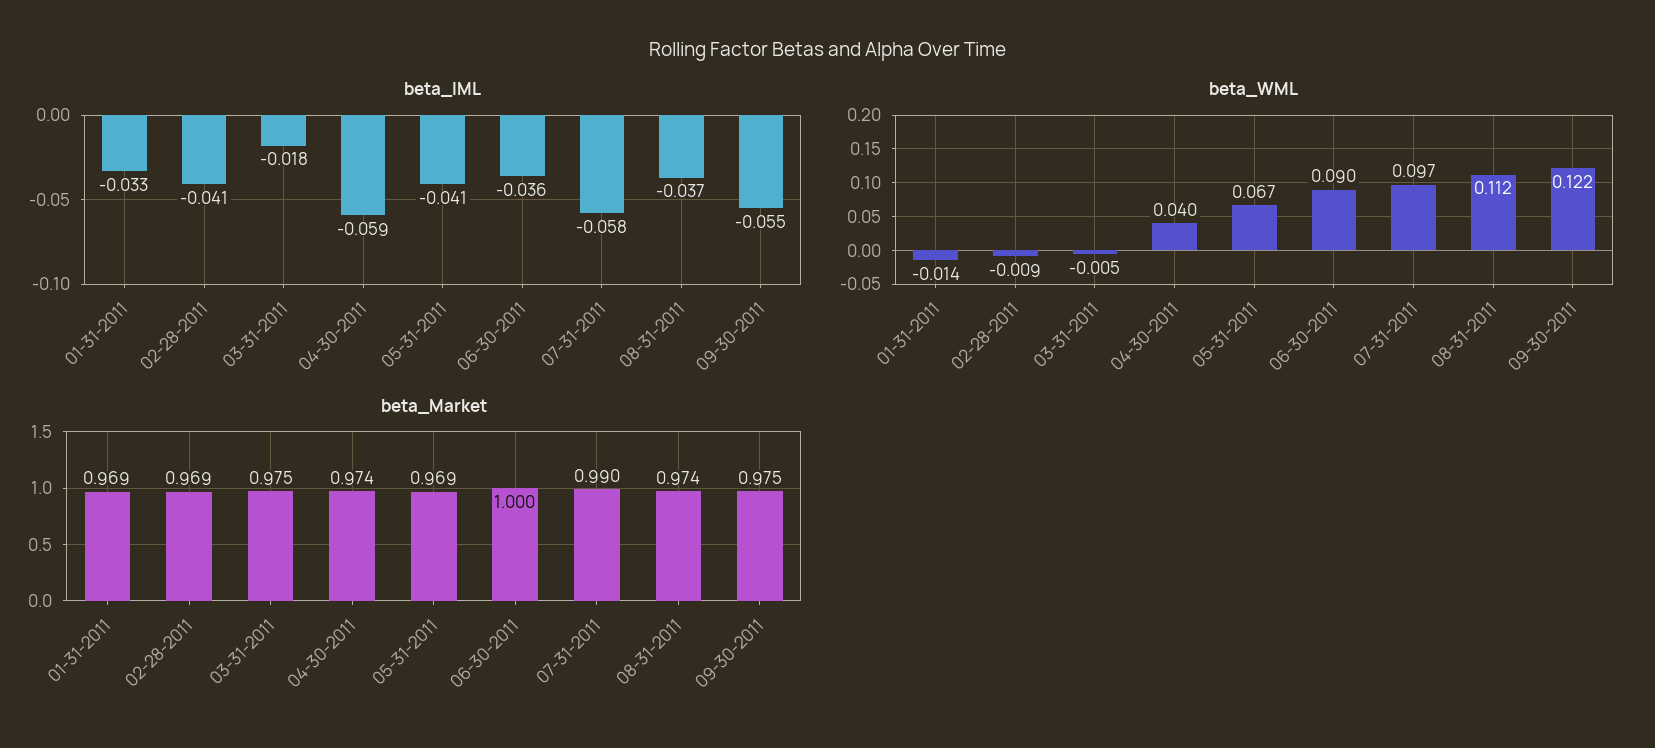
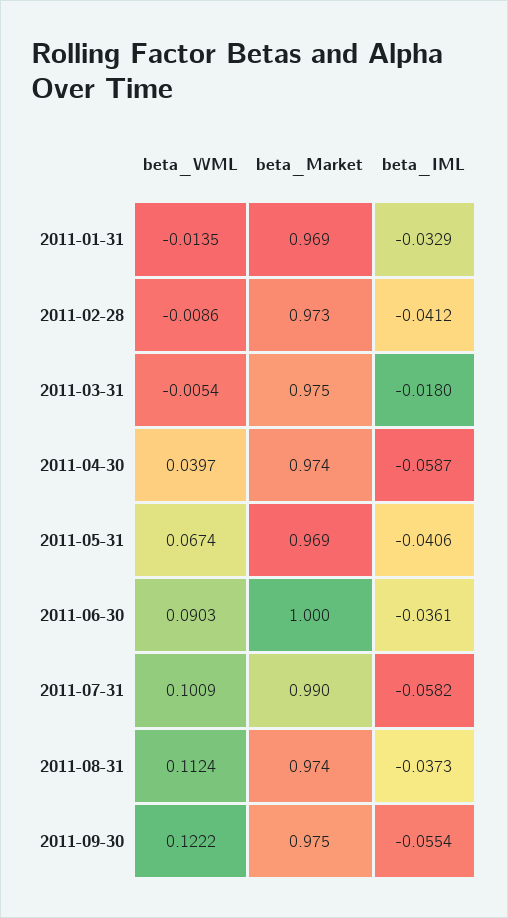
beta_WML, 07-31-2011: 0.097 -> 0.1009
beta_Market, 02-28-2011: 0.969 -> 0.973

